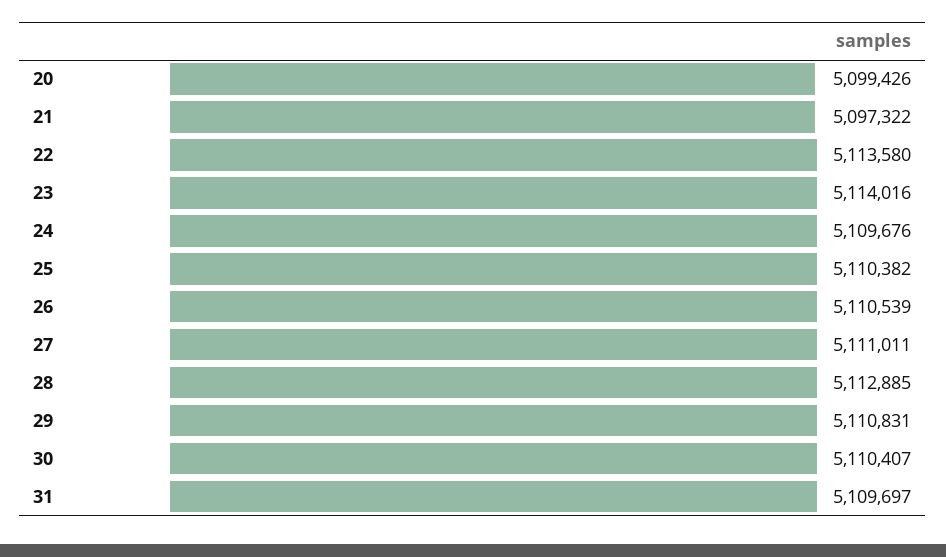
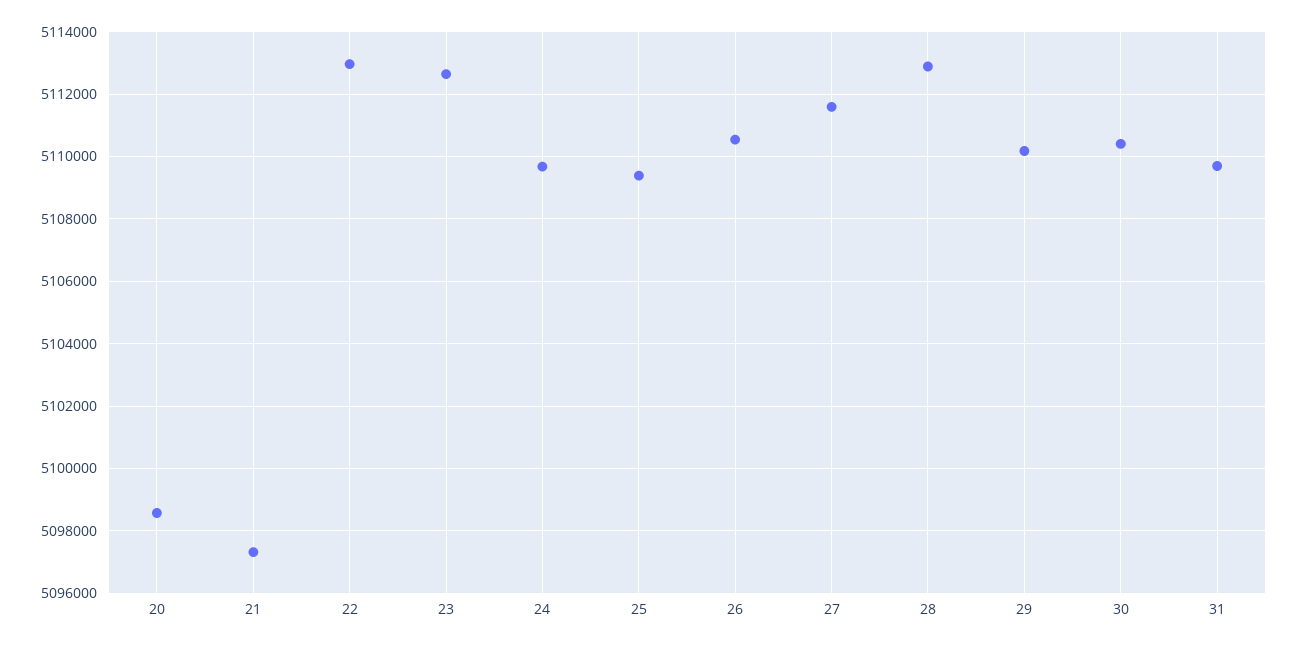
20: 5099426 -> 5098600
22: 5113580 -> 5113000
23: 5114016 -> 5112600
25: 5110382 -> 5109400
27: 5111011 -> 5111600
29: 5110831 -> 5110200

